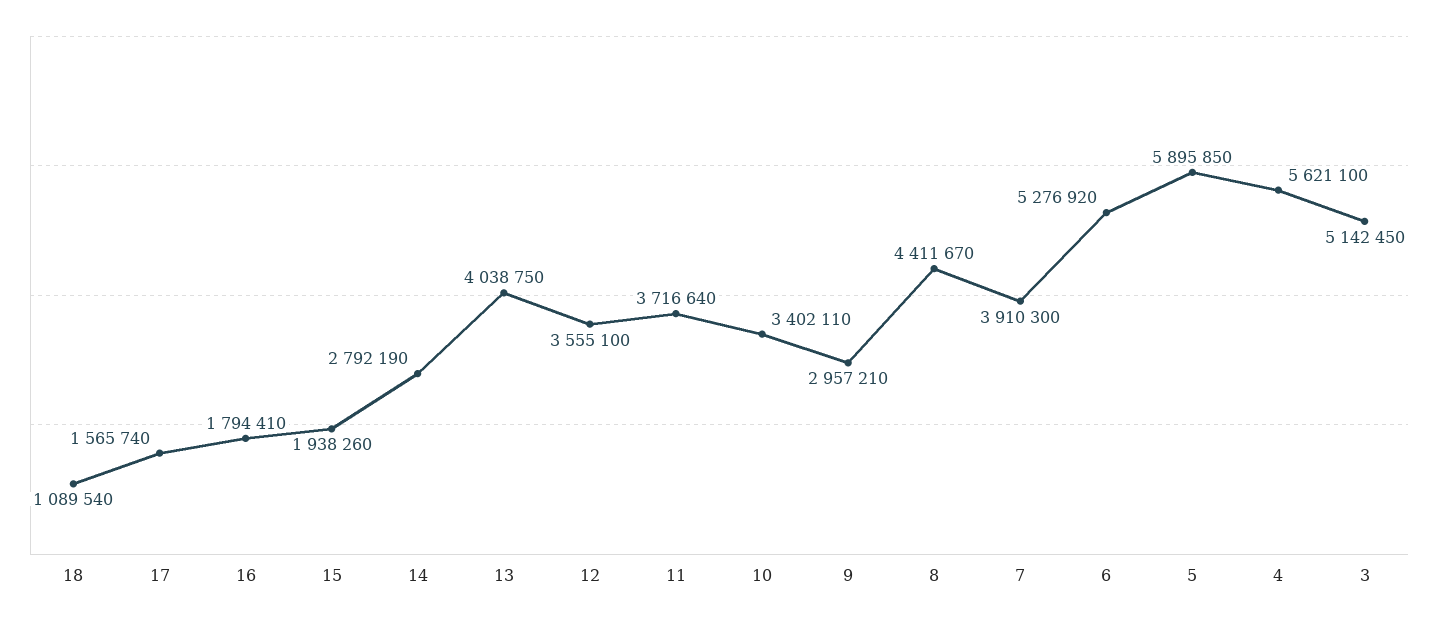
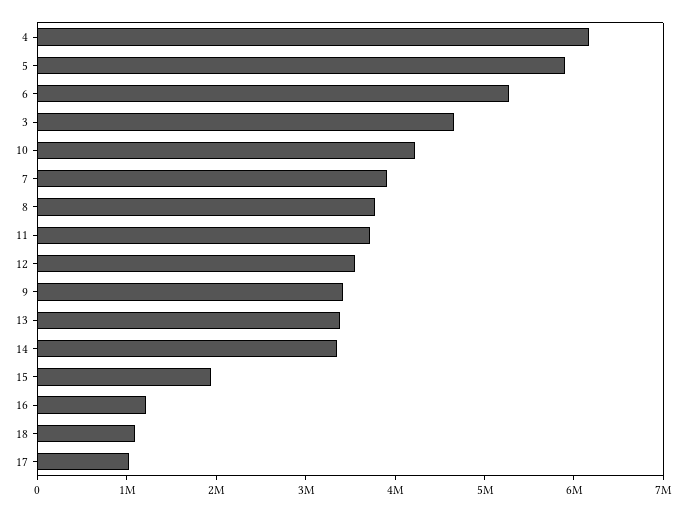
17: 1565740 -> 1000000
16: 1794410 -> 1200000
14: 2792190 -> 3400000
13: 4038750 -> 3400000
10: 3402110 -> 4200000
9: 2957210 -> 3400000
8: 4411670 -> 3800000
4: 5621100 -> 6200000
3: 5142450 -> 4600000

